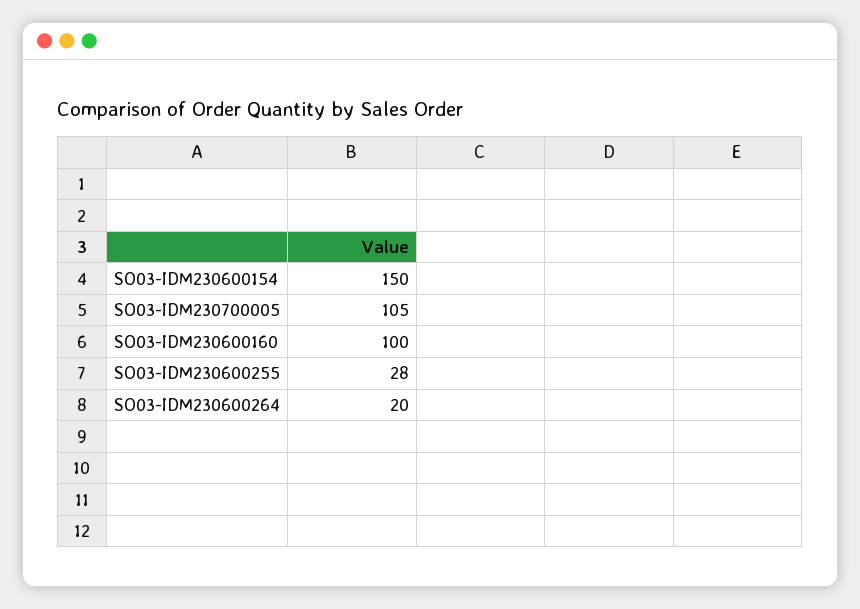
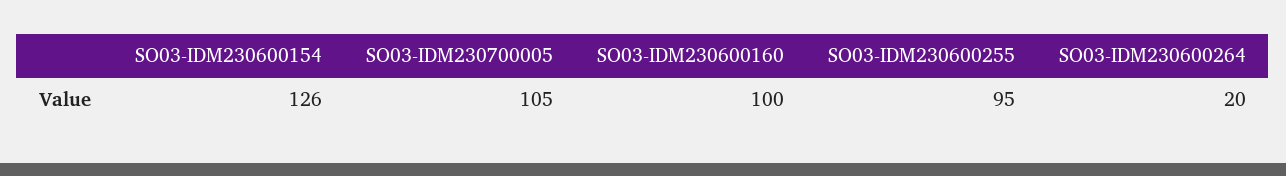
SO03-IDM230600154: 150 -> 126
SO03-IDM230600255: 28 -> 95

